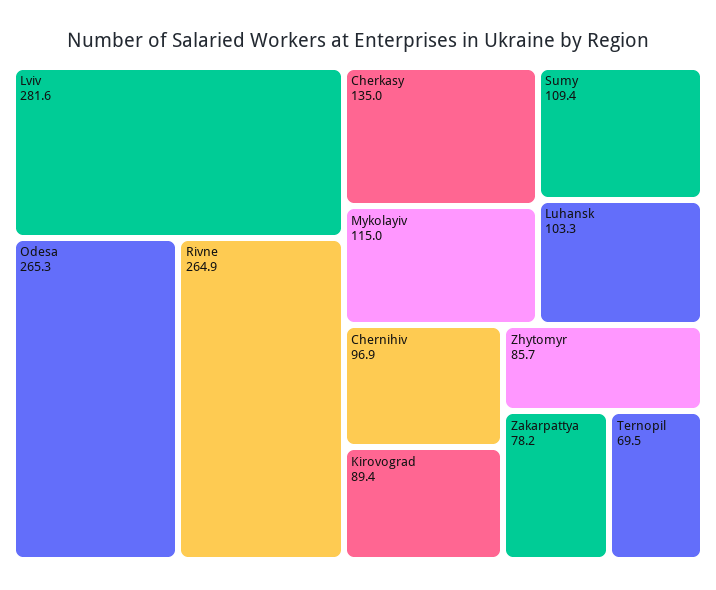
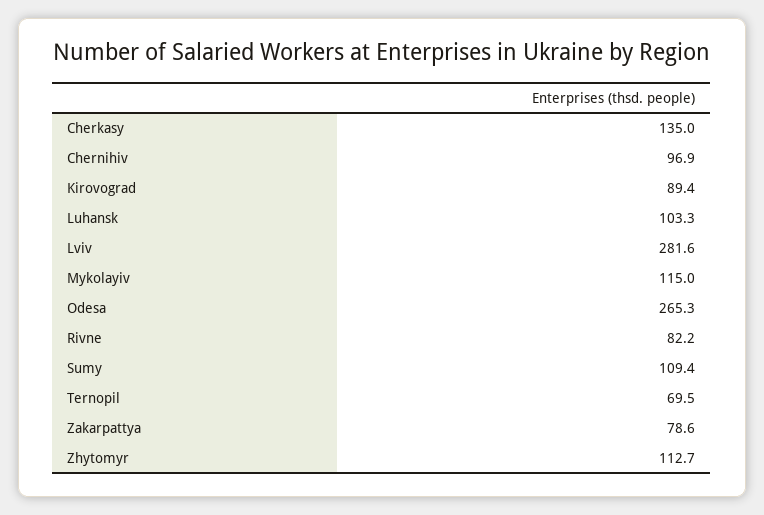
Rivne: 264.9 -> 82.2
Zhytomyr: 85.7 -> 112.7
Zakarpattya: 78.2 -> 78.6

